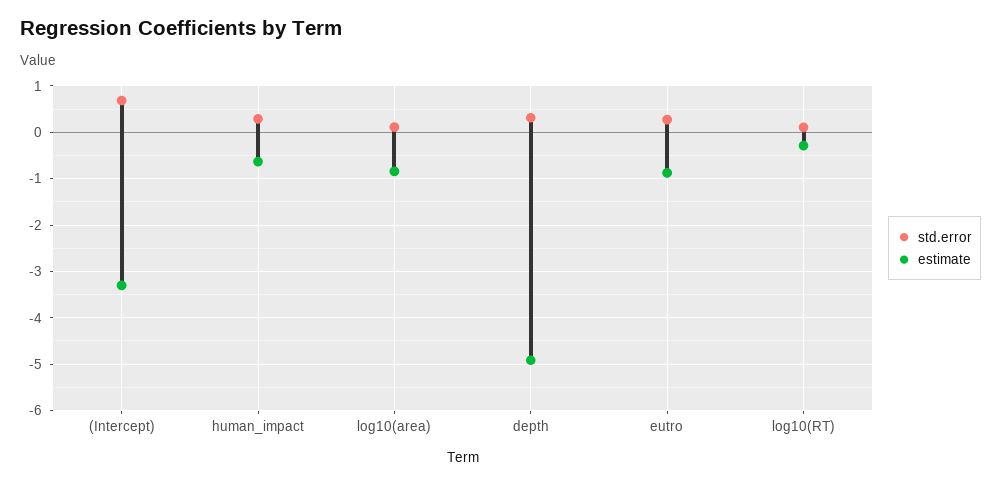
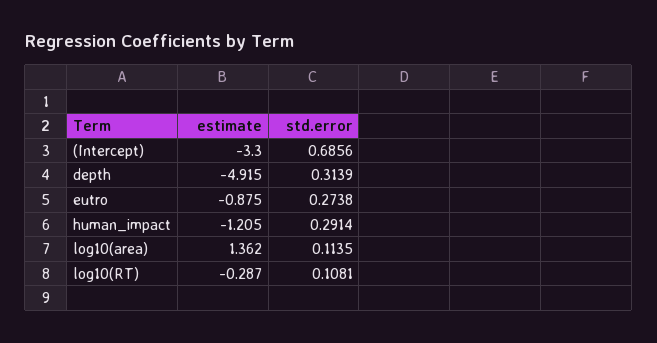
estimate, human_impact: -0.6 -> -1.205
estimate, log10(area): -0.8 -> 1.362

